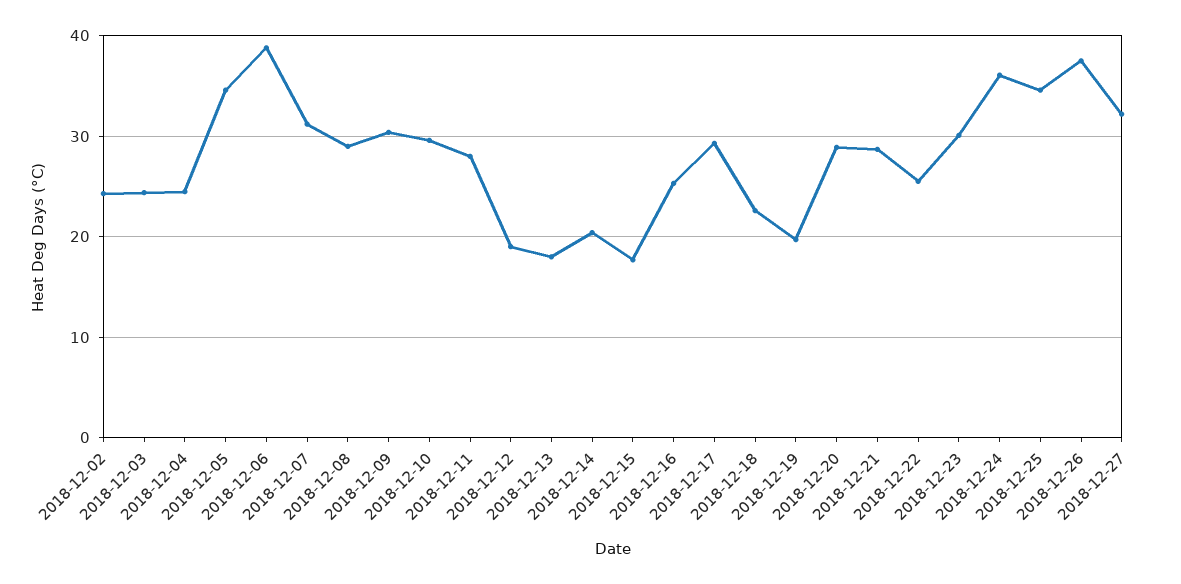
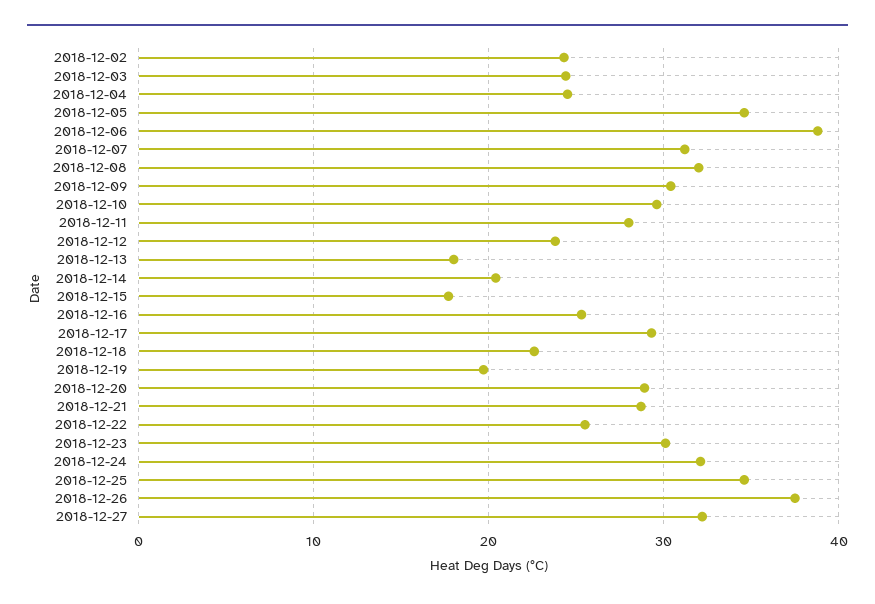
2018-12-08: 29 -> 32
2018-12-12: 19 -> 24
2018-12-24: 36 -> 32

